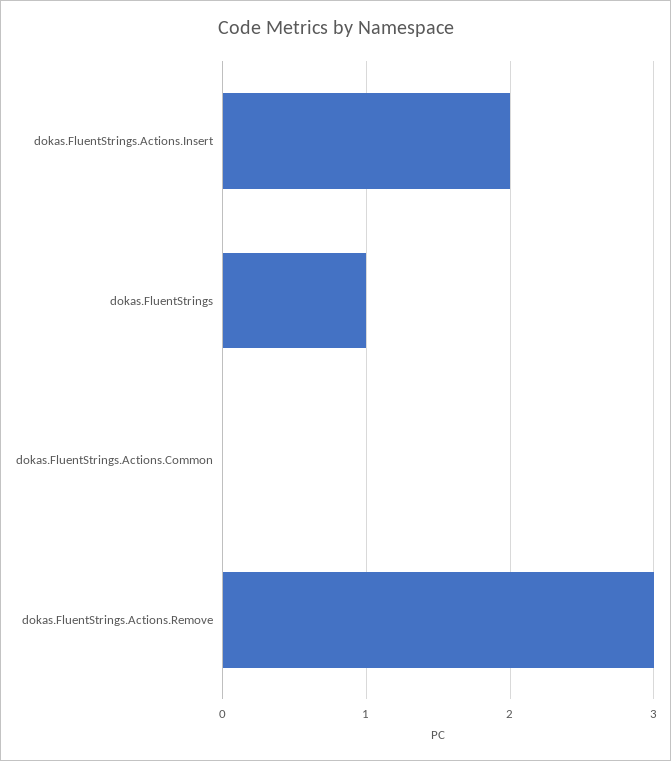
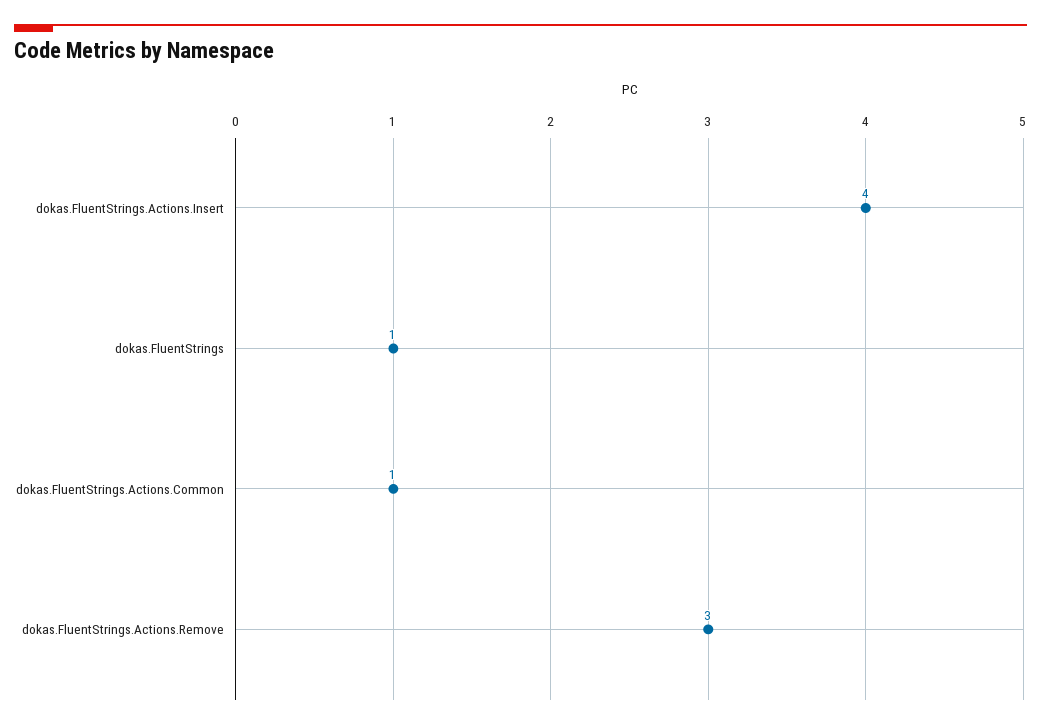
dokas.FluentStrings.Actions.Insert: 2 -> 4
dokas.FluentStrings.Actions.Common: 0 -> 1

